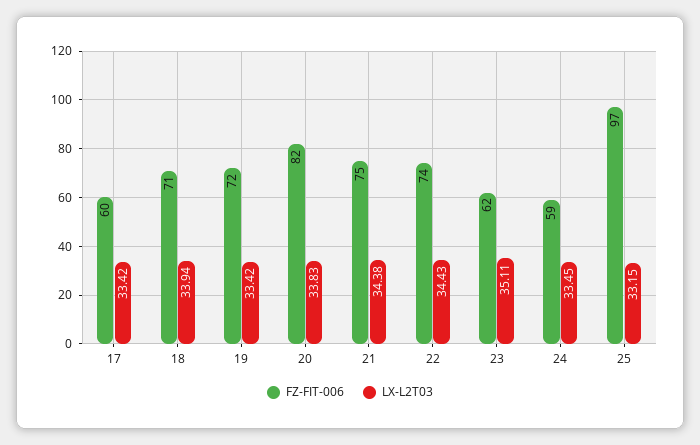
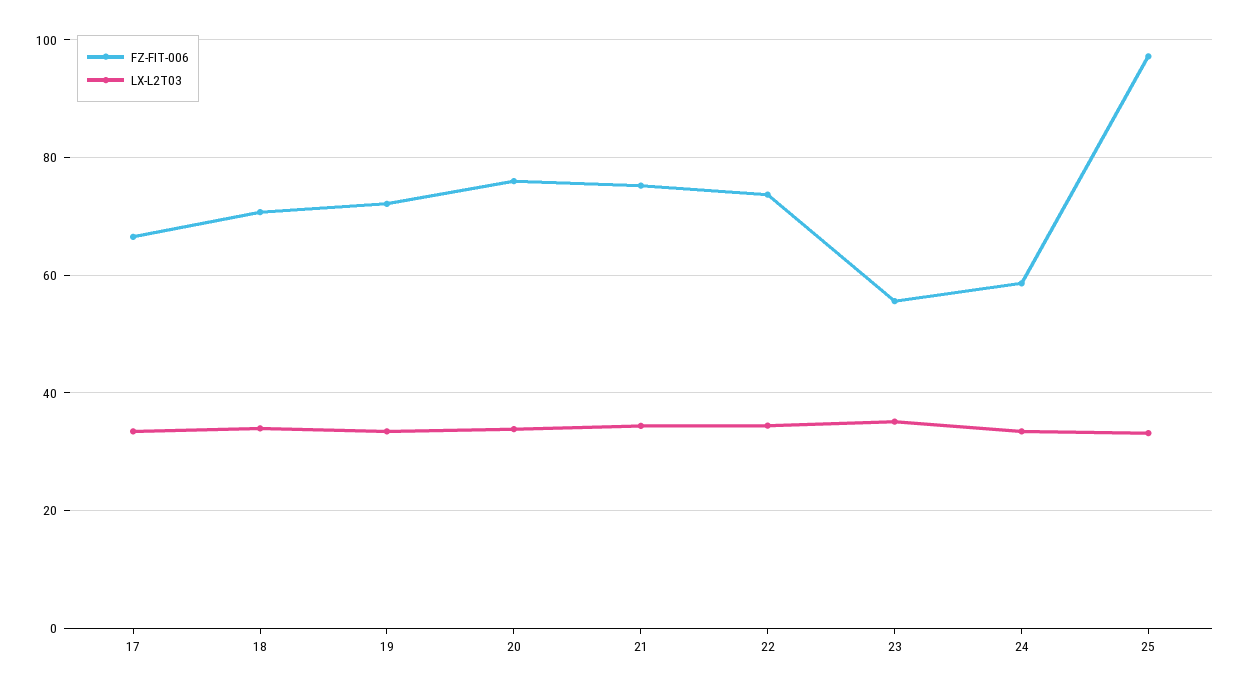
FZ-FIT-006, 17: 60 -> 66
FZ-FIT-006, 20: 82 -> 76
FZ-FIT-006, 23: 62 -> 56

